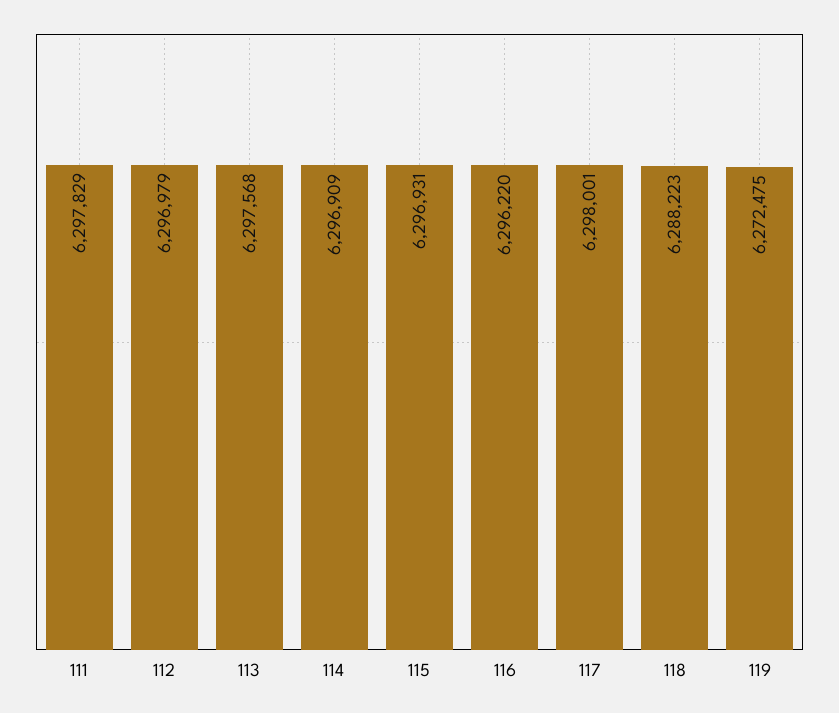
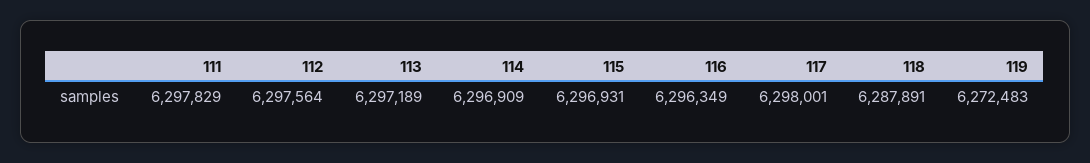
112: 6296979 -> 6297564
113: 6297568 -> 6297189
116: 6296220 -> 6296349
118: 6288223 -> 6287891
119: 6272475 -> 6272483

